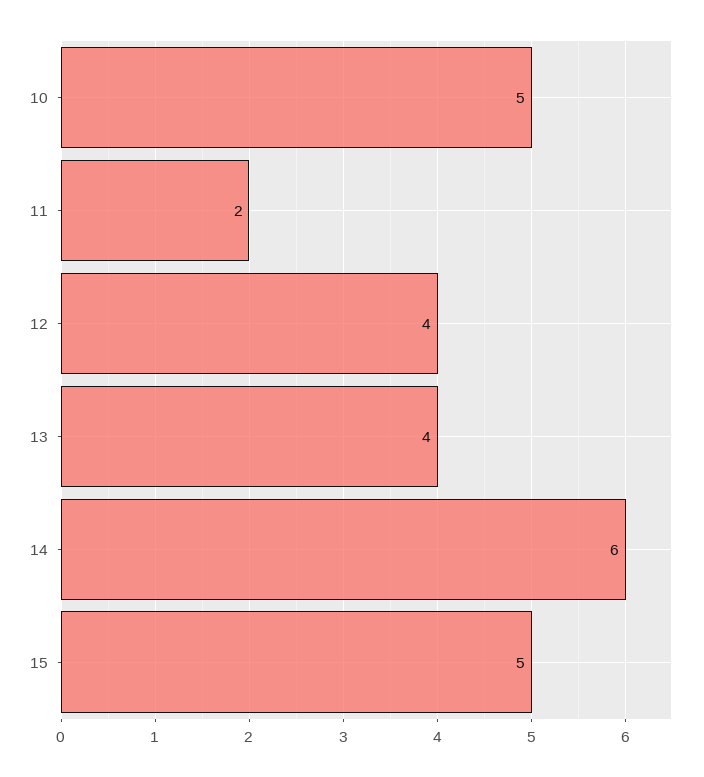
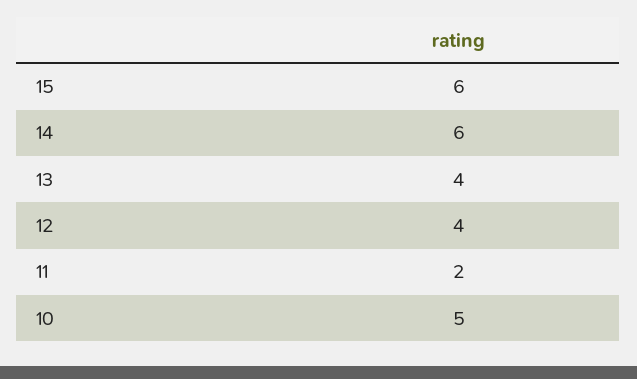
15: 5 -> 6

